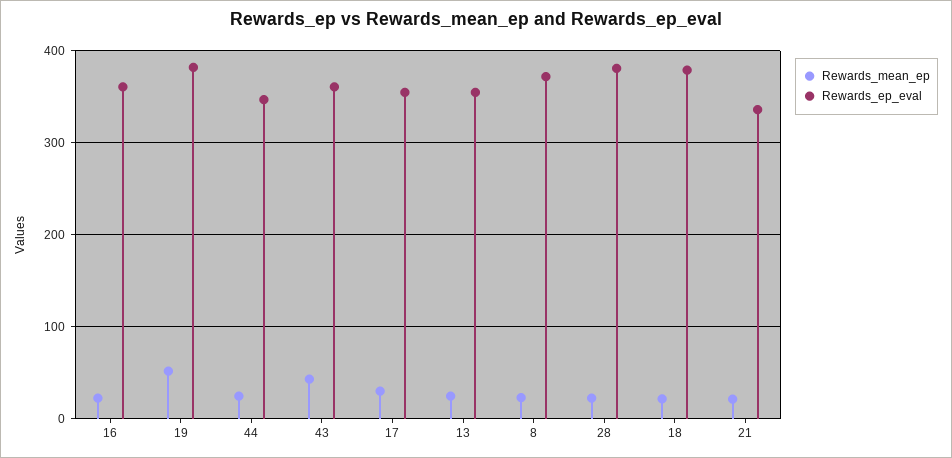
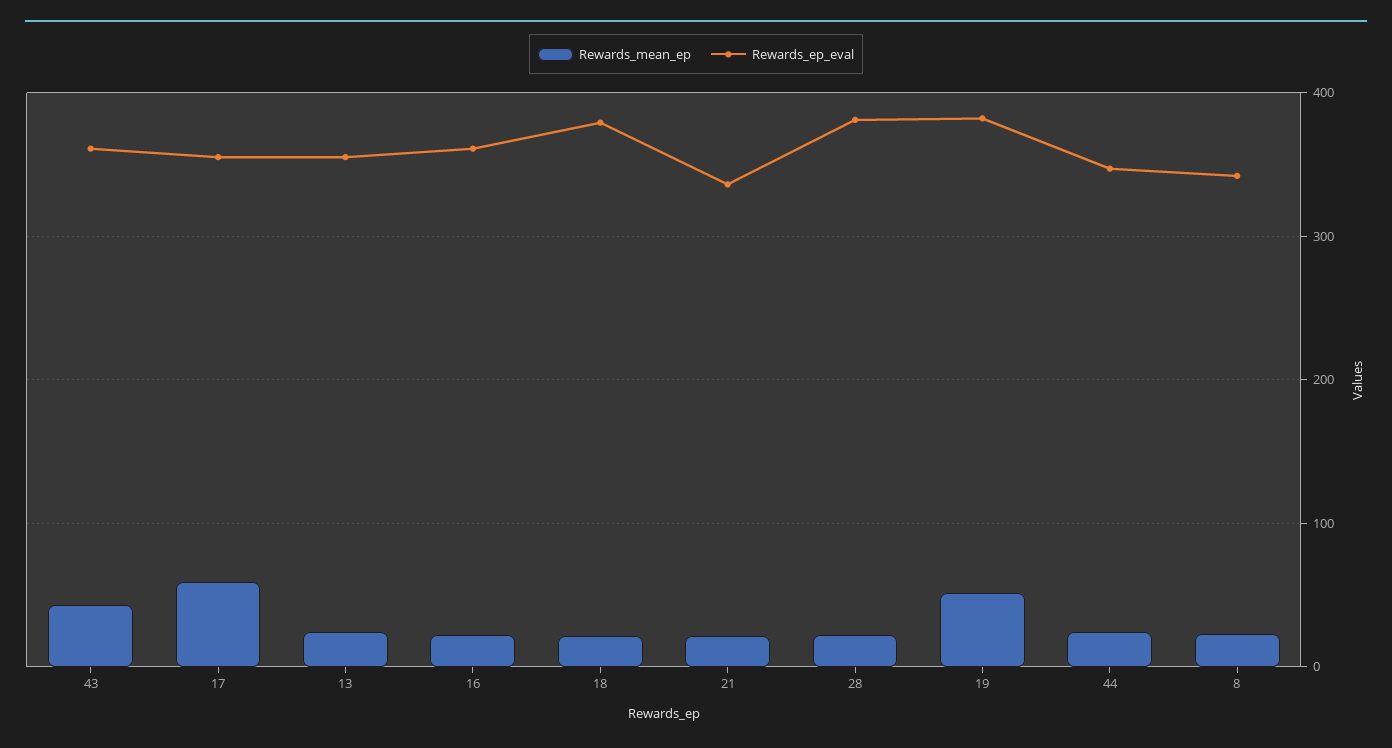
Rewards_mean_ep, 17: 30 -> 60
Rewards_ep_eval, 8: 370 -> 340

